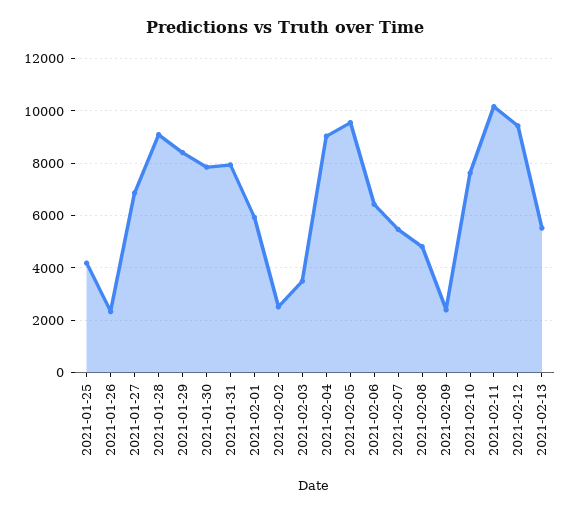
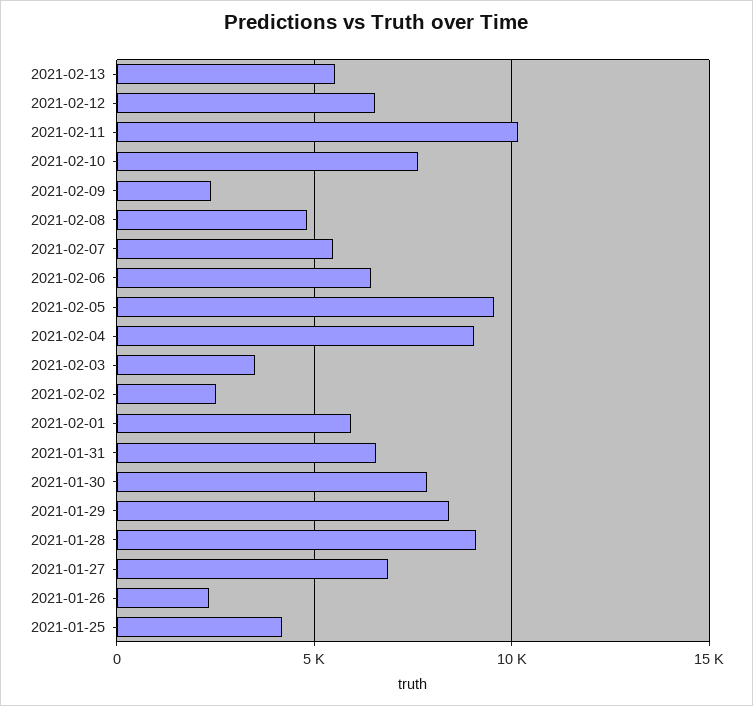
2021-01-31: 8000 -> 6500
2021-02-12: 9500 -> 6500

